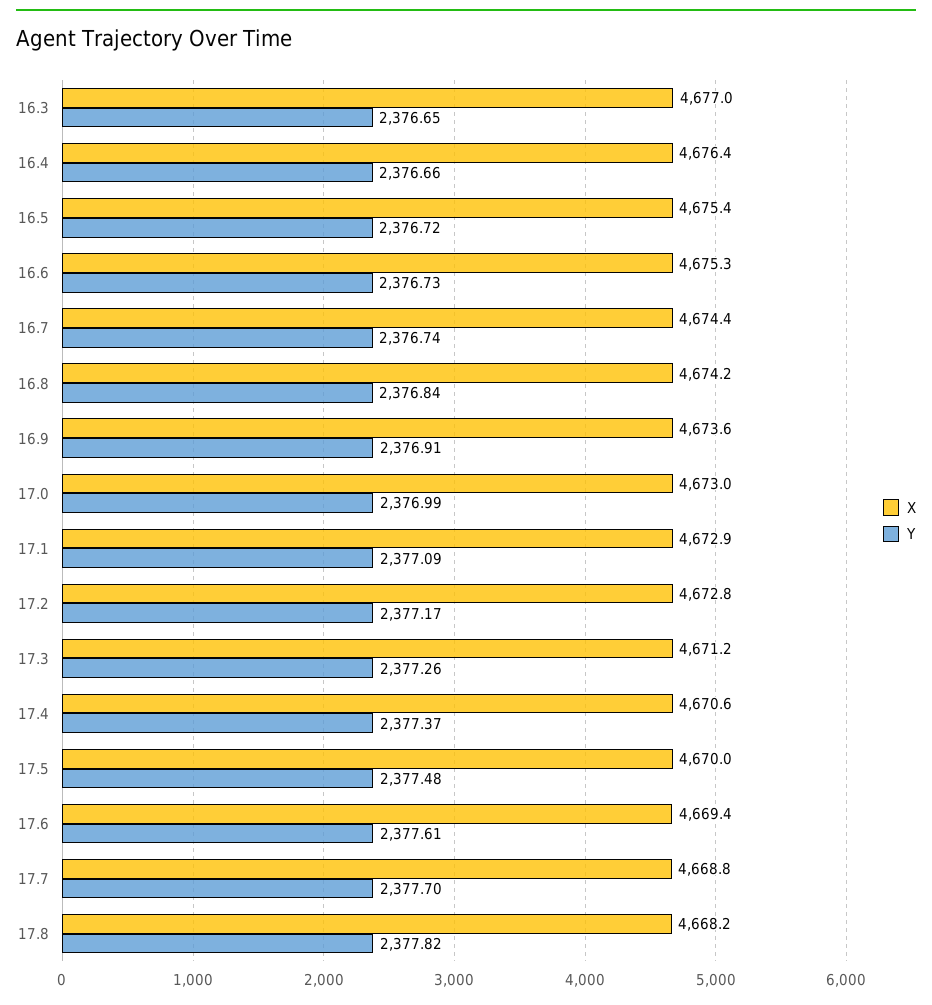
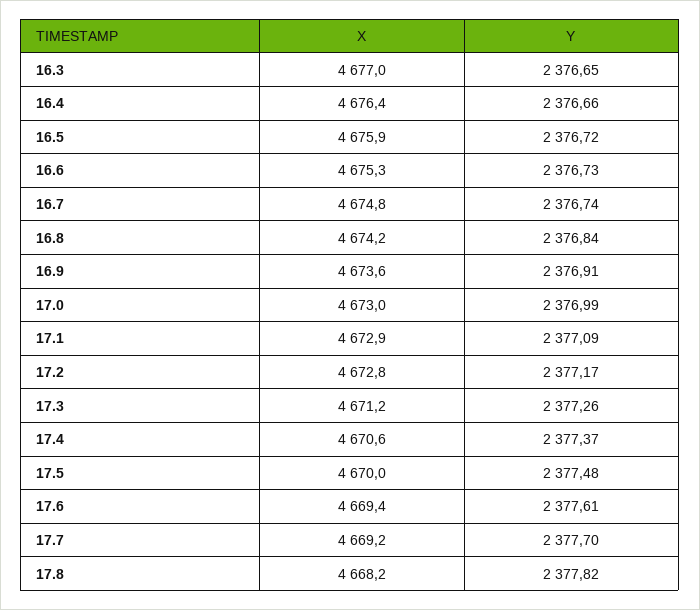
X, 16.5: 4675.4 -> 4675.9
X, 16.7: 4674.4 -> 4674.8
X, 17.7: 4668.8 -> 4669.2

